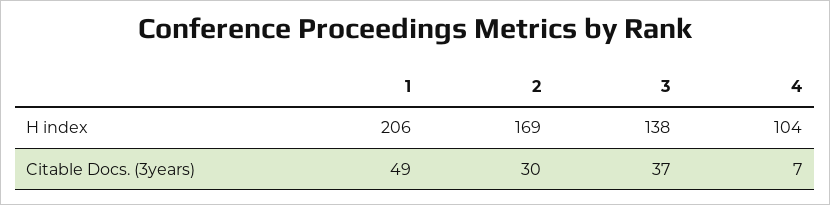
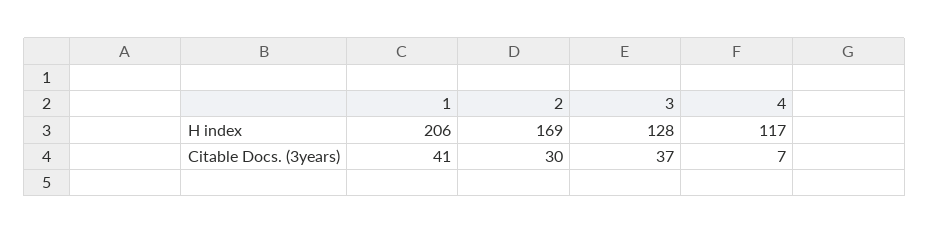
3, H index: 138 -> 128
4, H index: 104 -> 117
1, Citable Docs. (3years): 49 -> 41

